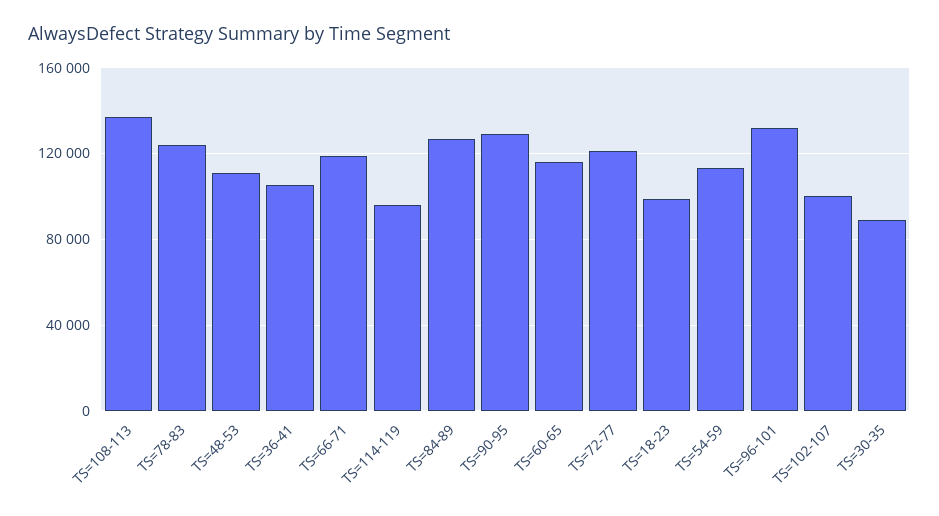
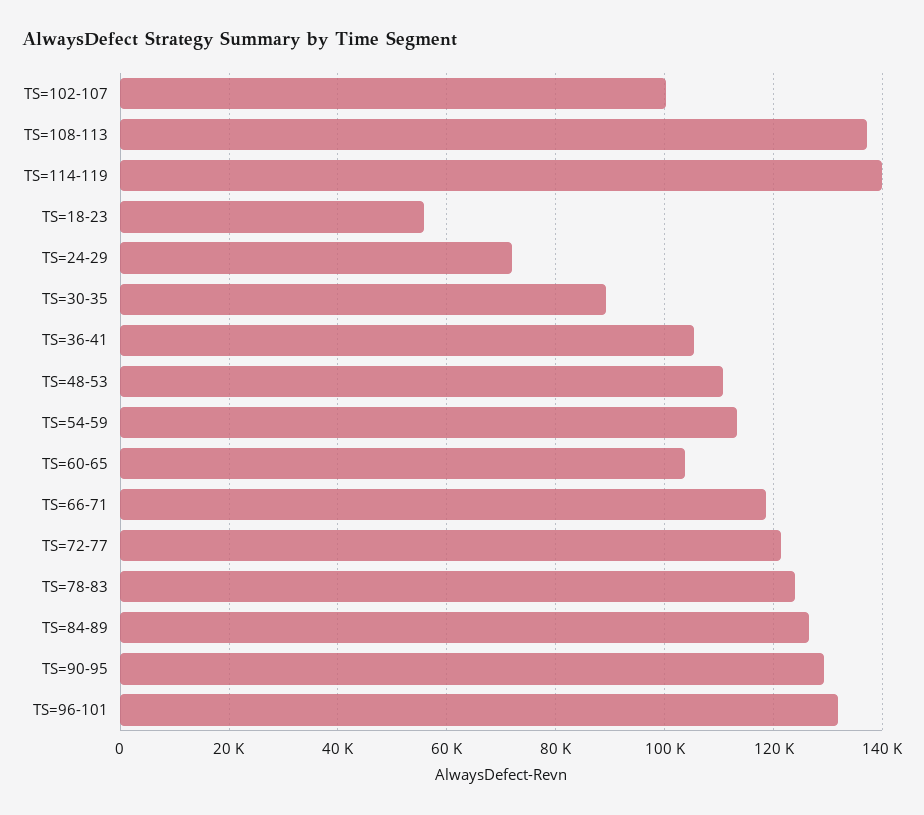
TS=114-119: 95000 -> 140000
TS=60-65: 115000 -> 104000
TS=18-23: 100000 -> 56000
TS=24-29: none -> 72000

